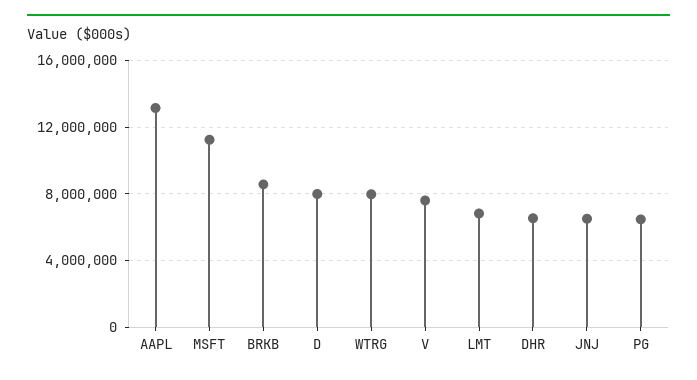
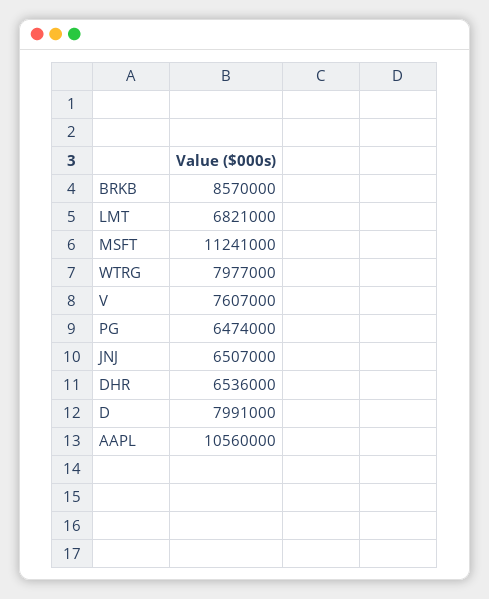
AAPL: 13000000 -> 10560000

